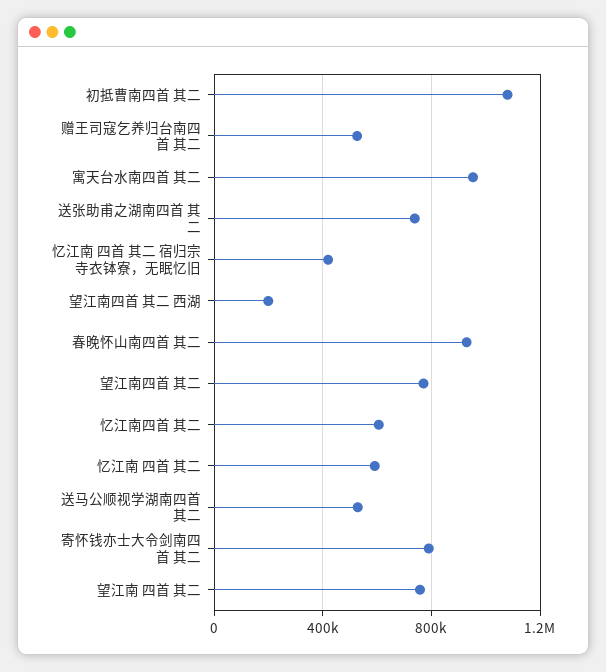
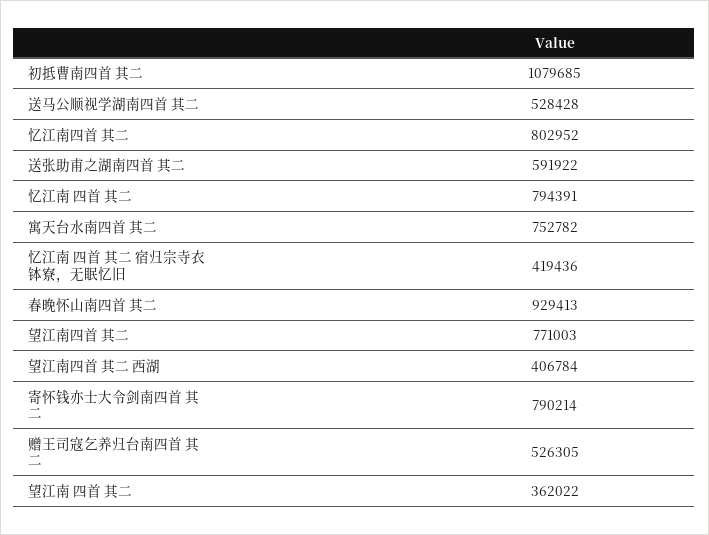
寓天台水南四首 其二: 950000 -> 752782
送张助甫之湖南四首 其二: 750000 -> 591922
望江南四首 其二 西湖: 200000 -> 406784
忆江南四首 其二: 600000 -> 802952
忆江南 四首 其二: 600000 -> 794391
望江南 四首 其二: 750000 -> 362022

